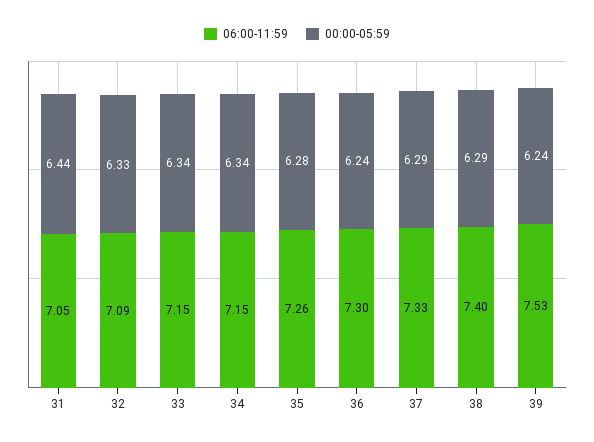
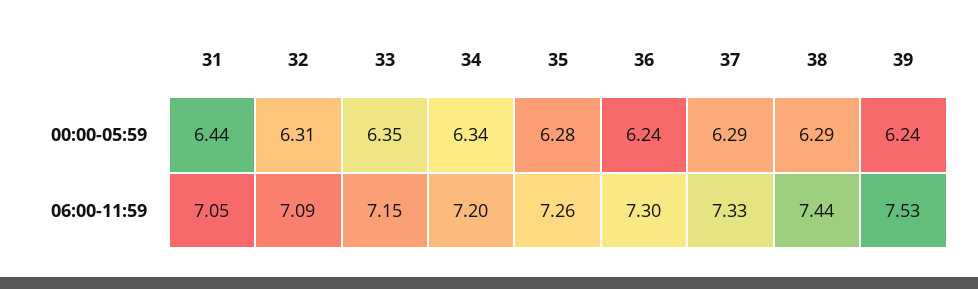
00:00-05:59, 32: 6.33 -> 6.31
00:00-05:59, 33: 6.34 -> 6.35
06:00-11:59, 34: 7.15 -> 7.2
06:00-11:59, 38: 7.4 -> 7.44

